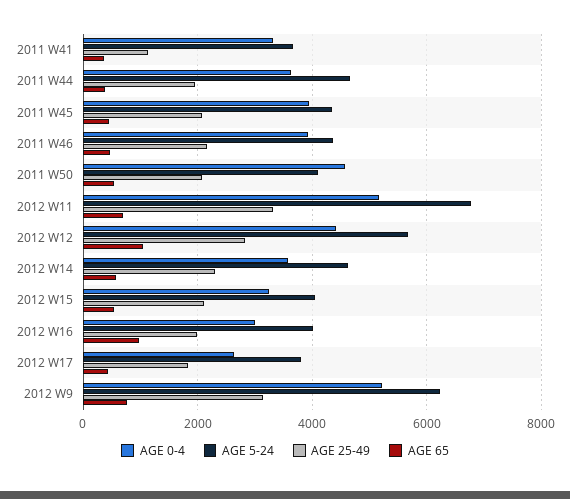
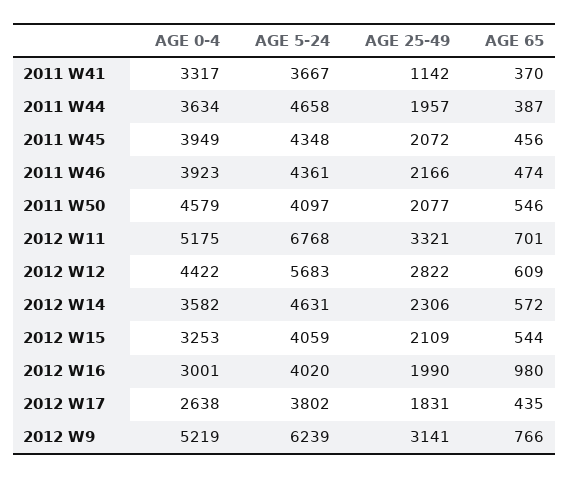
AGE 65, 2012 W12: 1000 -> 609

